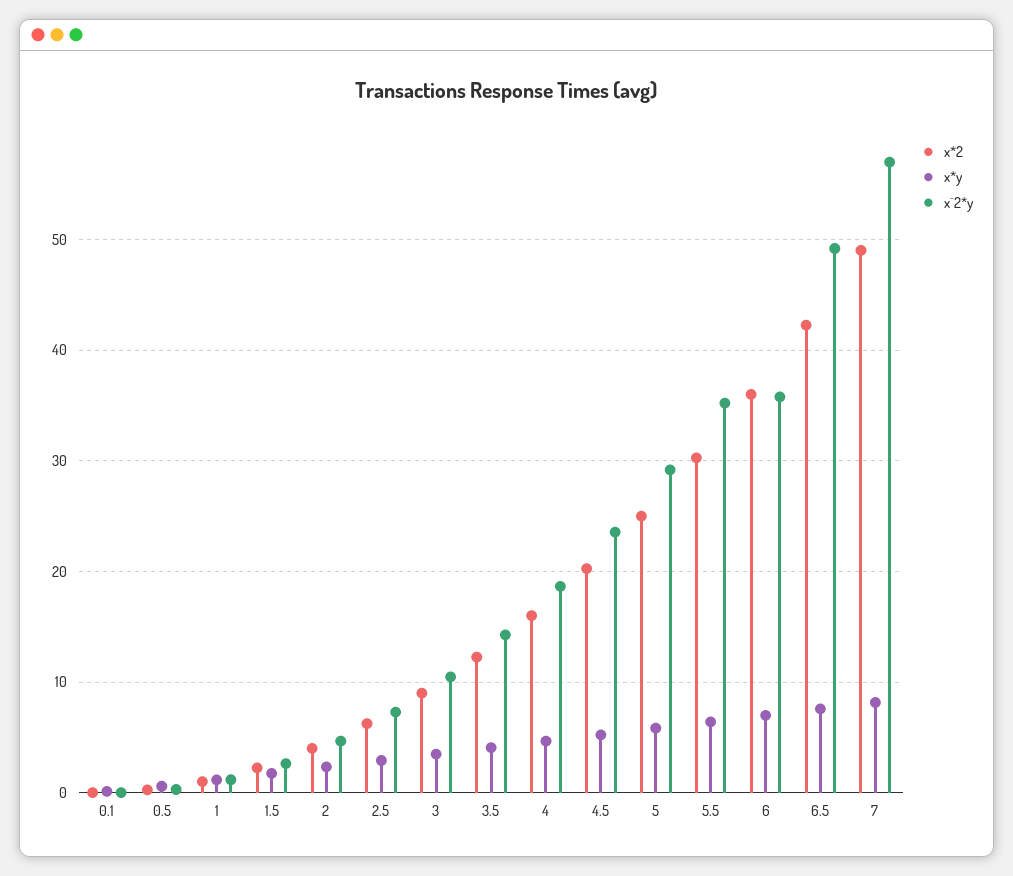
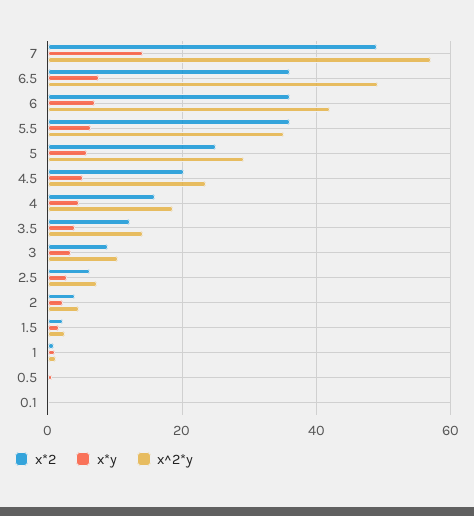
x*2, 5.5: 30 -> 36
x^2*y, 6: 36 -> 42
x*2, 6.5: 42 -> 36
x*y, 7: 8 -> 14

